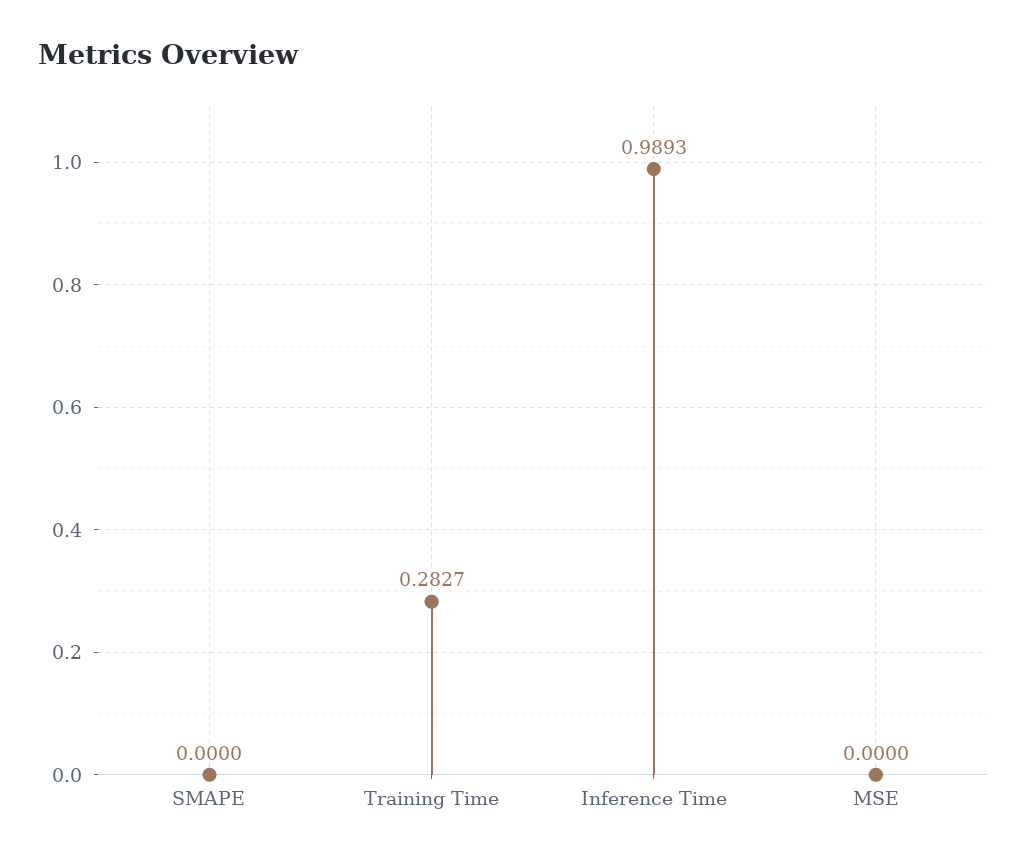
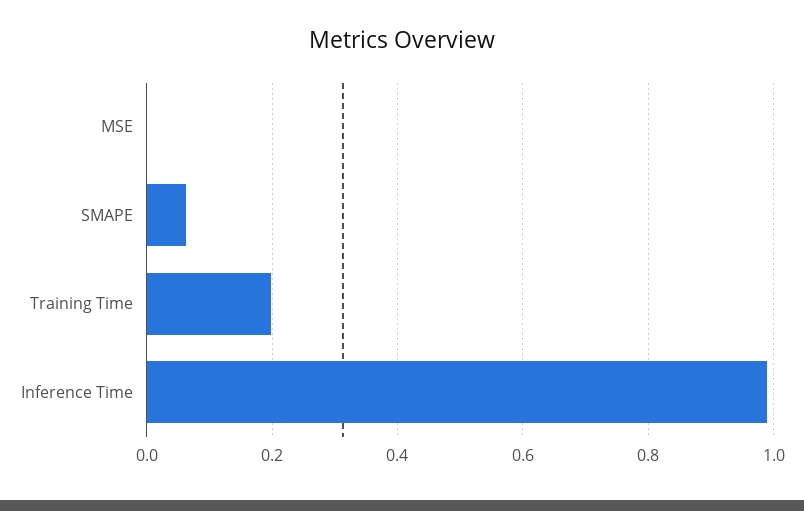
SMAPE: 0 -> 0.06
Training Time: 0.2827 -> 0.2

